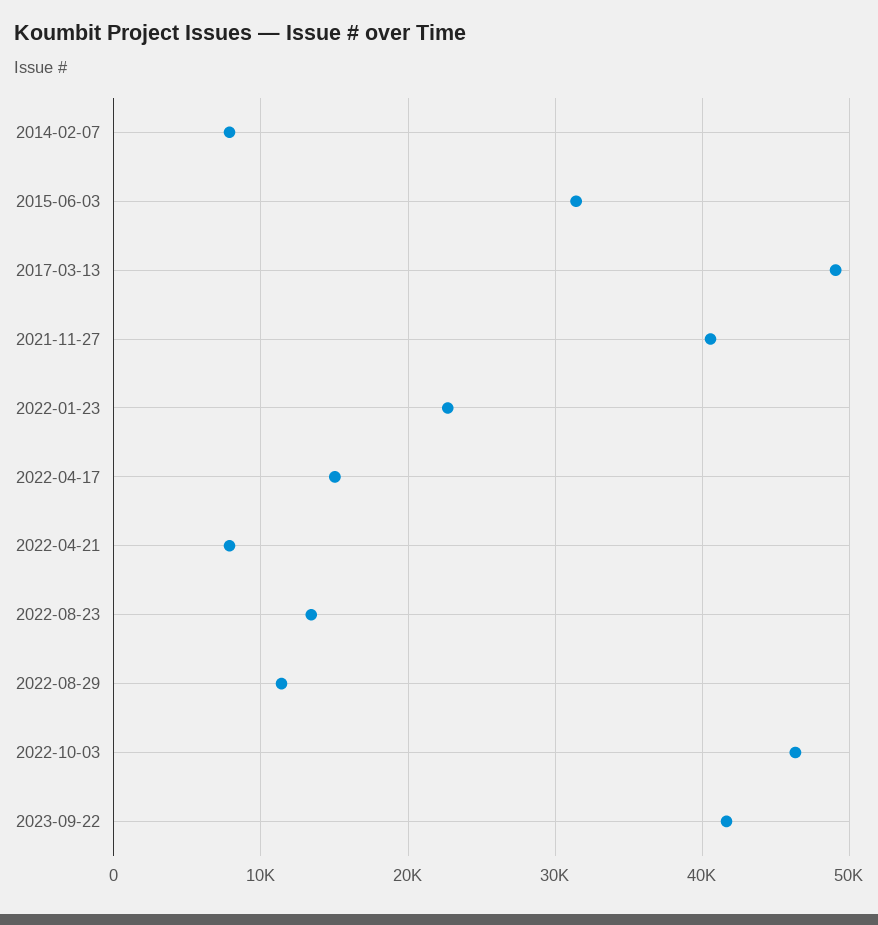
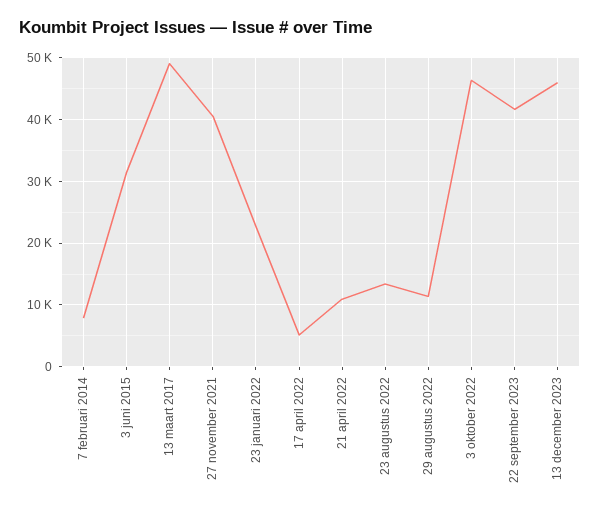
2022-04-17: 15000 -> 5000
2022-04-21: 8000 -> 11000
13 december 2023: none -> 46000

